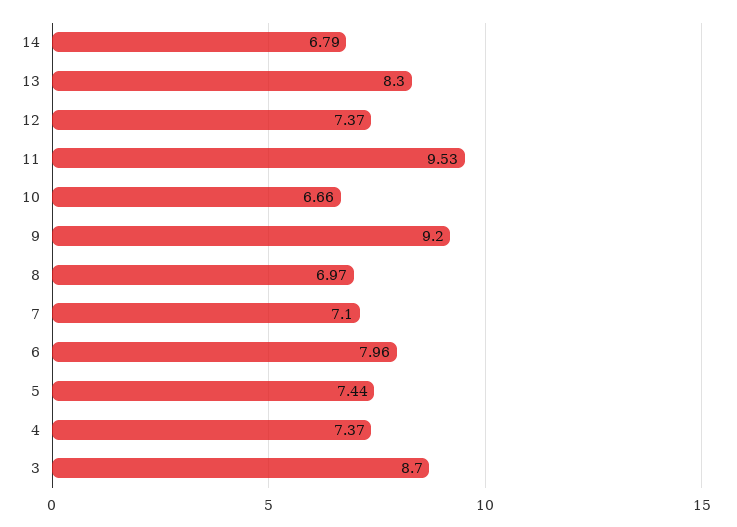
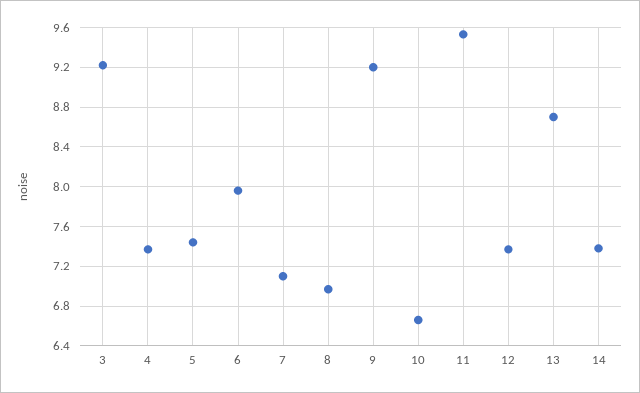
14: 6.79 -> 7.4
13: 8.3 -> 8.7
3: 8.7 -> 9.2

